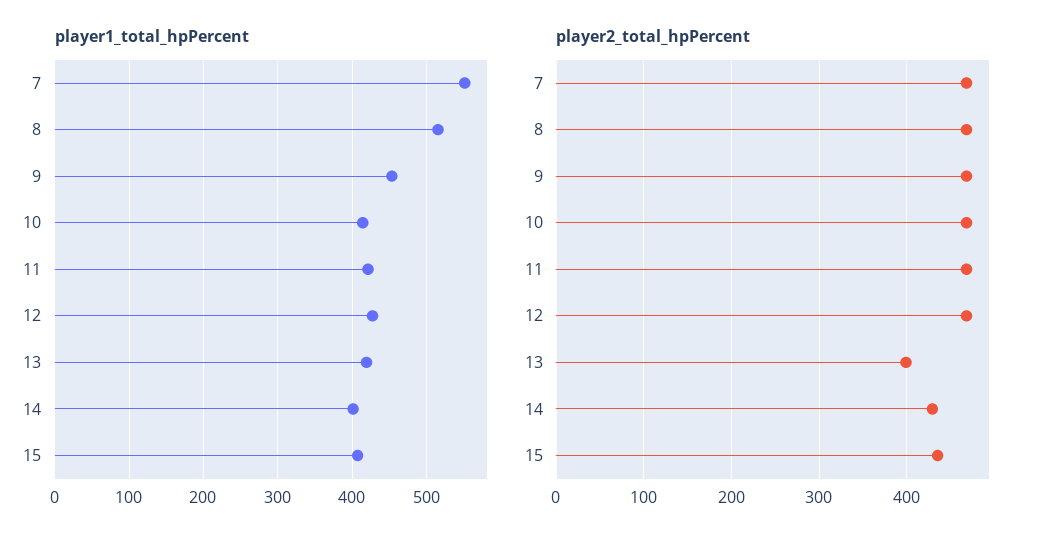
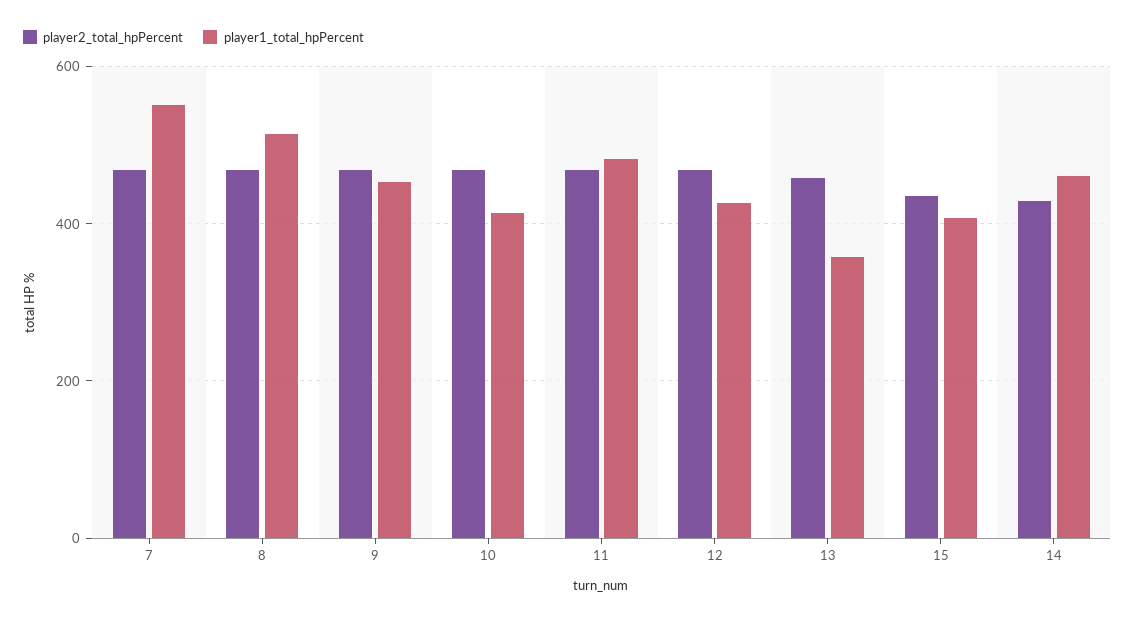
player1_total_hpPercent, 11: 420 -> 480
player1_total_hpPercent, 13: 420 -> 360
player1_total_hpPercent, 14: 400 -> 460
player2_total_hpPercent, 13: 400 -> 460

